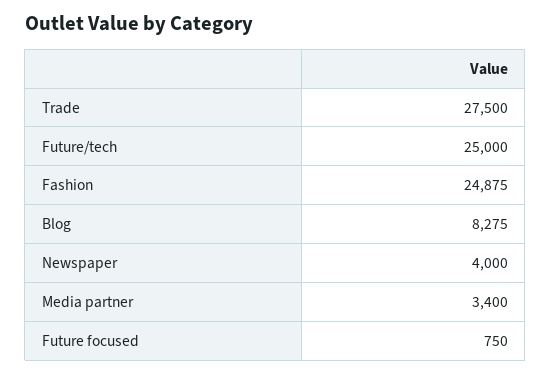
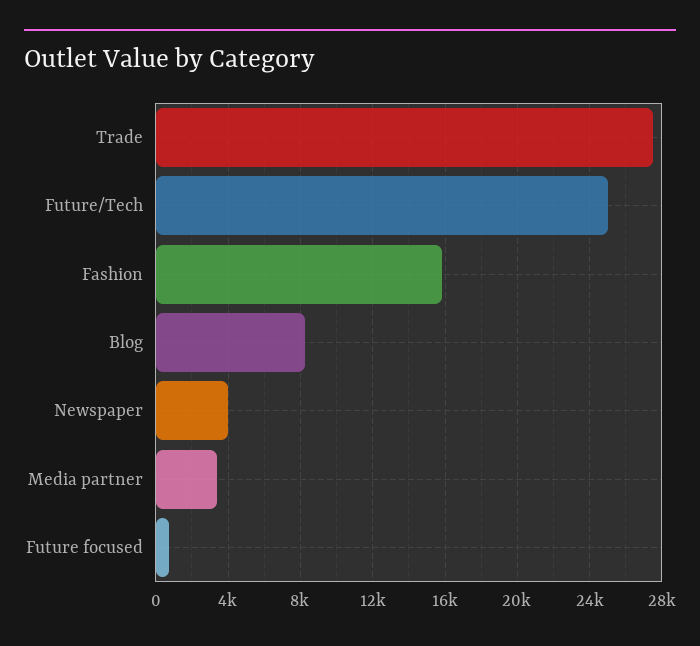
Fashion: 24875 -> 16000

